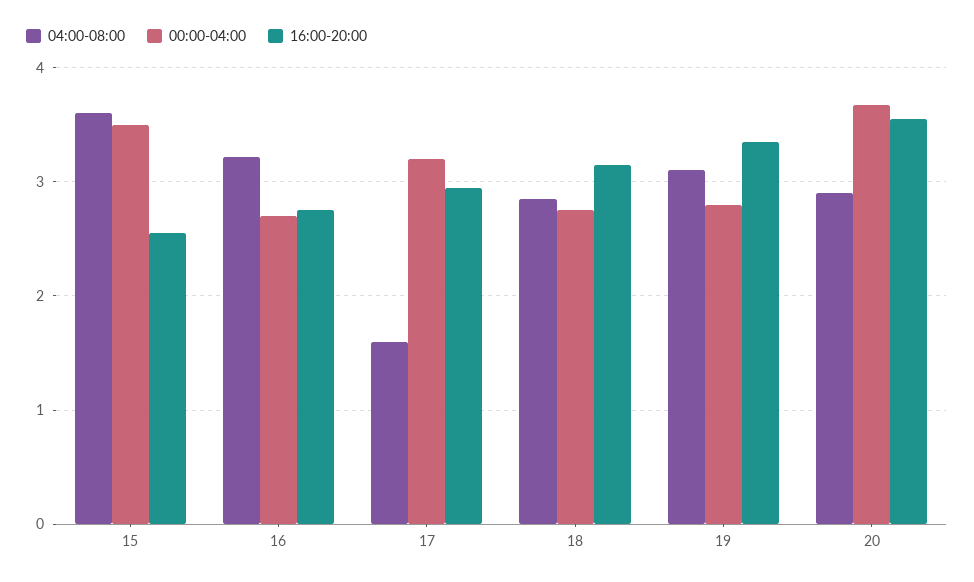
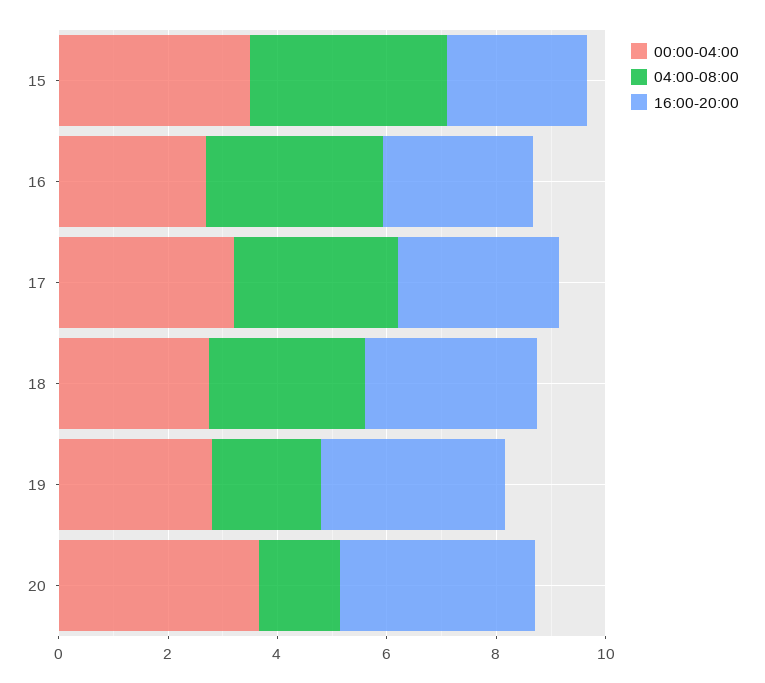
04:00-08:00, 17: 1.6 -> 3
04:00-08:00, 19: 3.1 -> 2
04:00-08:00, 20: 2.9 -> 1.5

